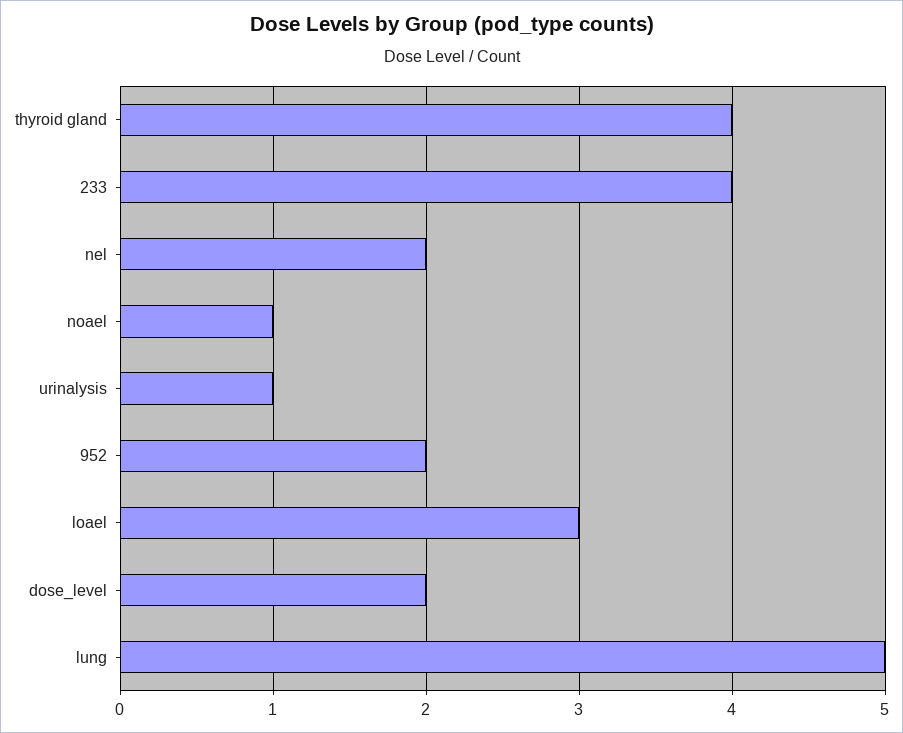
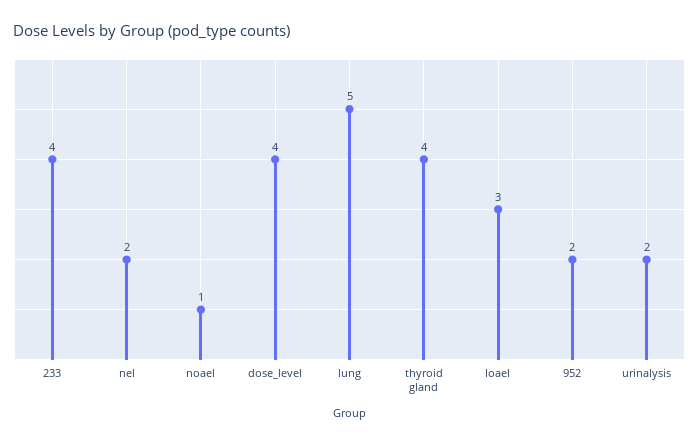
urinalysis: 1 -> 2
dose_level: 2 -> 4

